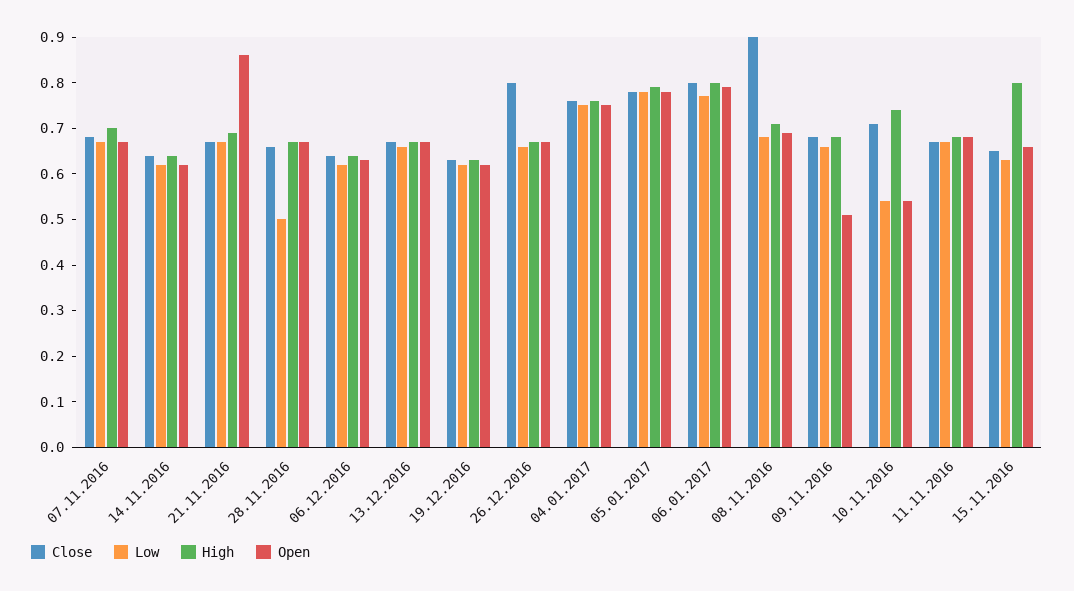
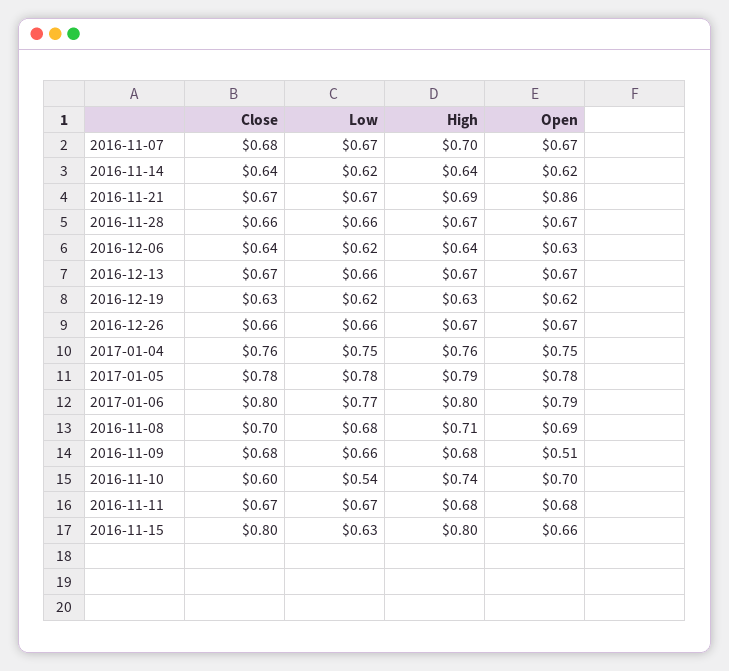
Low, 28.11.2016: 0.5 -> 0.66
Close, 26.12.2016: 0.8 -> 0.66
Close, 08.11.2016: 0.9 -> 0.7
Close, 10.11.2016: 0.7 -> 0.6
Open, 10.11.2016: 0.55 -> 0.7
Close, 15.11.2016: 0.65 -> 0.8

